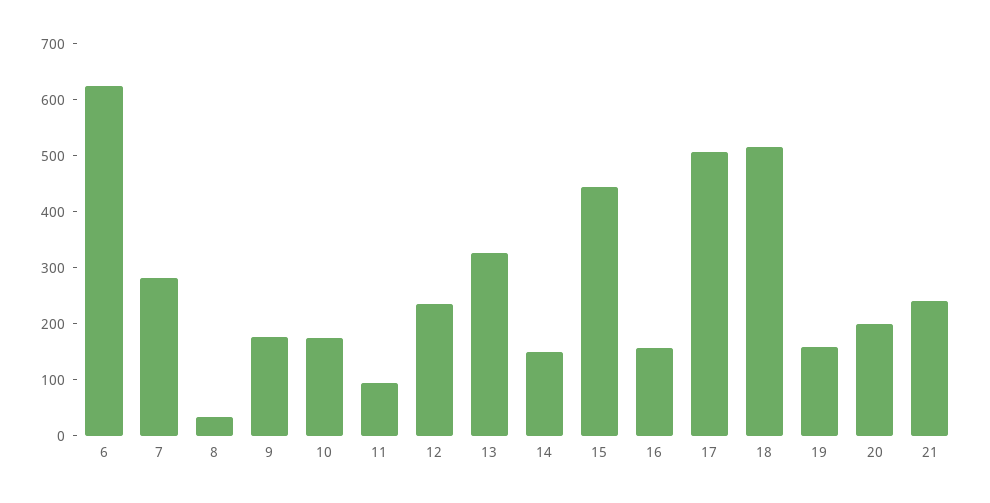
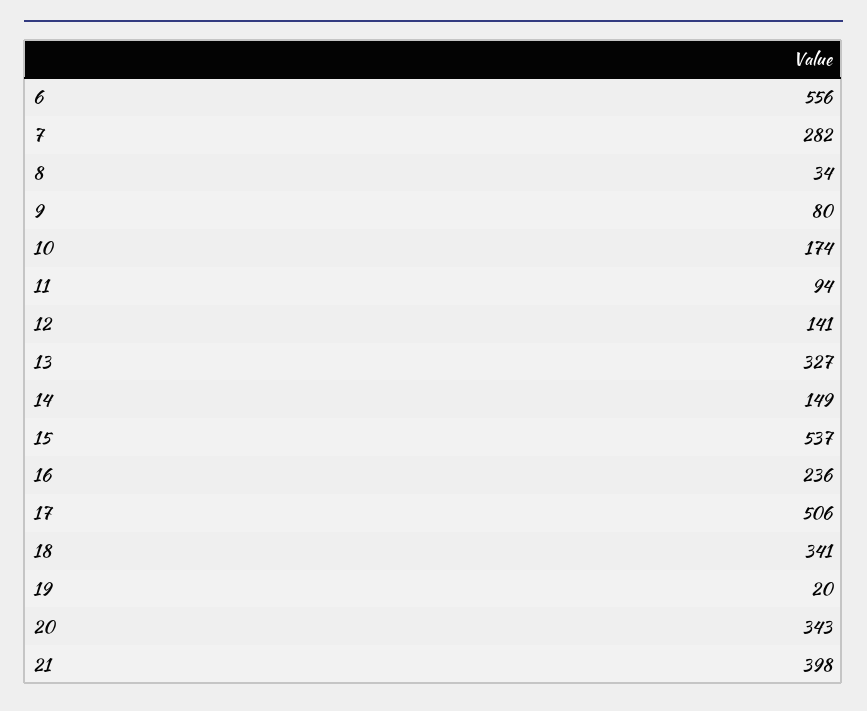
6: 620 -> 556
9: 180 -> 80
12: 240 -> 141
15: 440 -> 537
16: 160 -> 236
18: 520 -> 341
19: 160 -> 20
20: 200 -> 343
21: 240 -> 398

